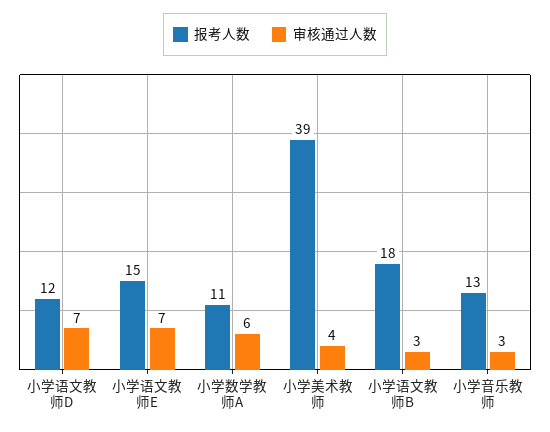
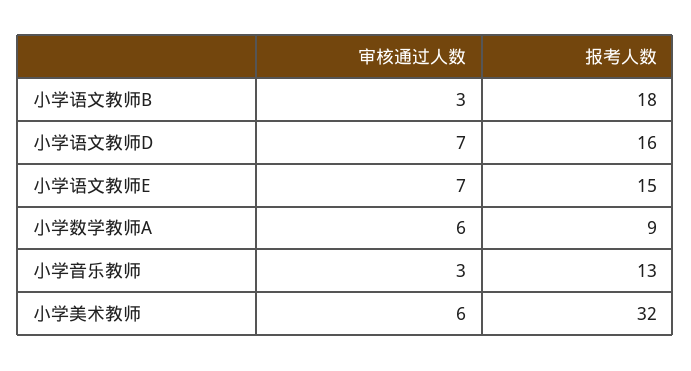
报考人数, 小学语文教师D: 12 -> 16
报考人数, 小学数学教师A: 11 -> 9
报考人数, 小学美术教师: 39 -> 32
审核通过人数, 小学美术教师: 4 -> 6

